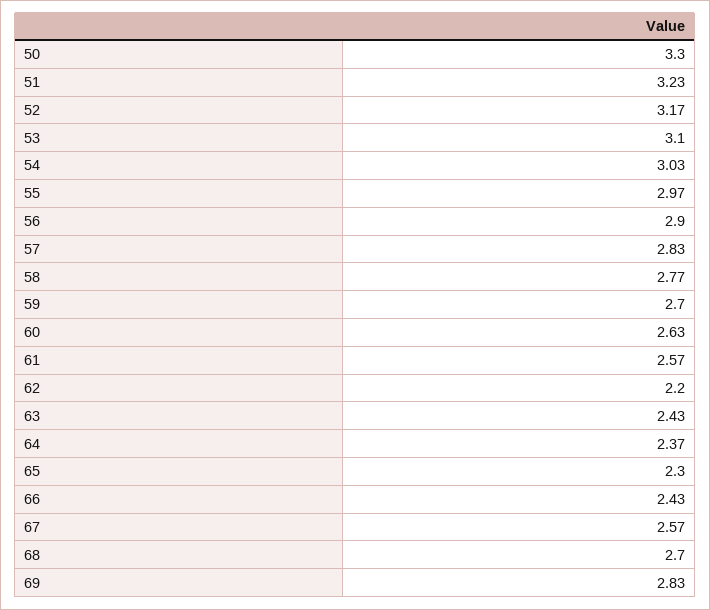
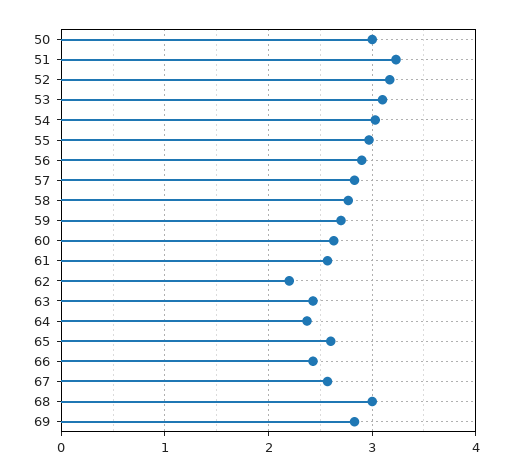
50: 3.3 -> 3
65: 2.3 -> 2.6
68: 2.7 -> 3

